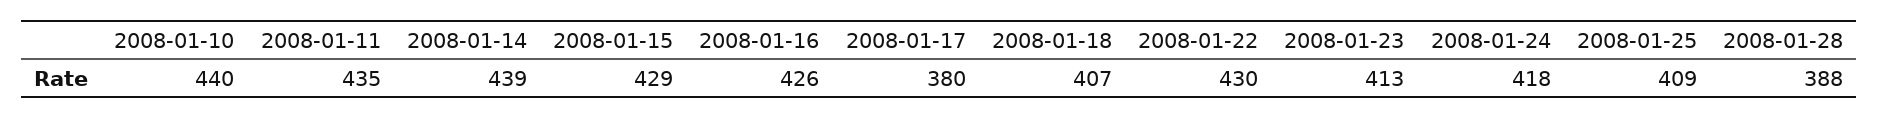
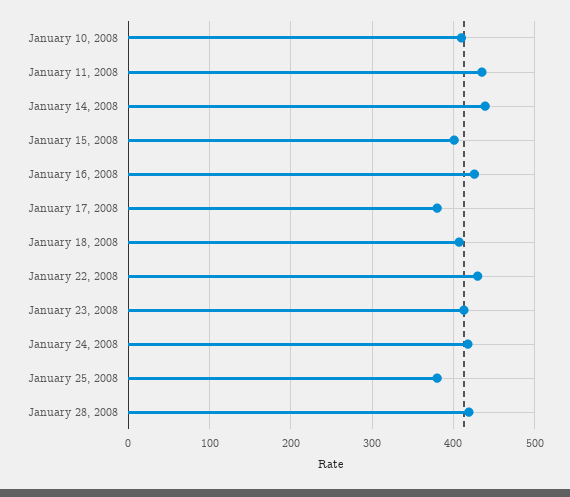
2008-01-10: 440 -> 410
2008-01-15: 429 -> 400
2008-01-25: 409 -> 380
2008-01-28: 388 -> 420

